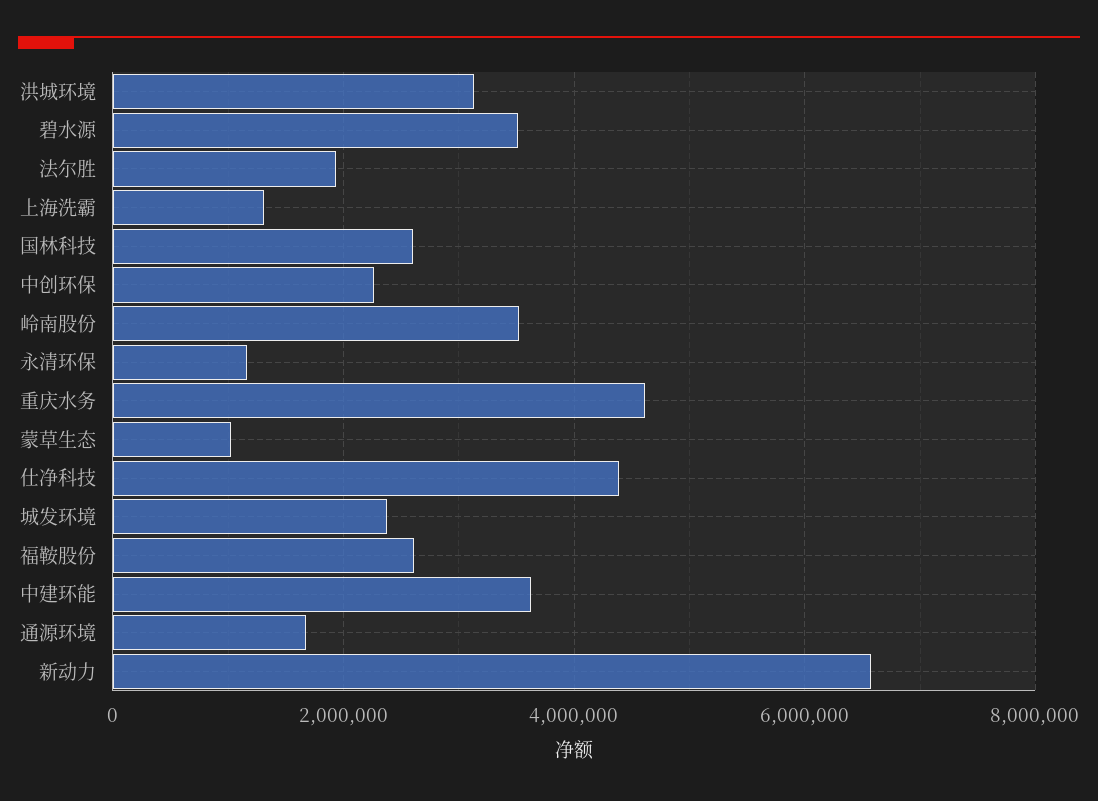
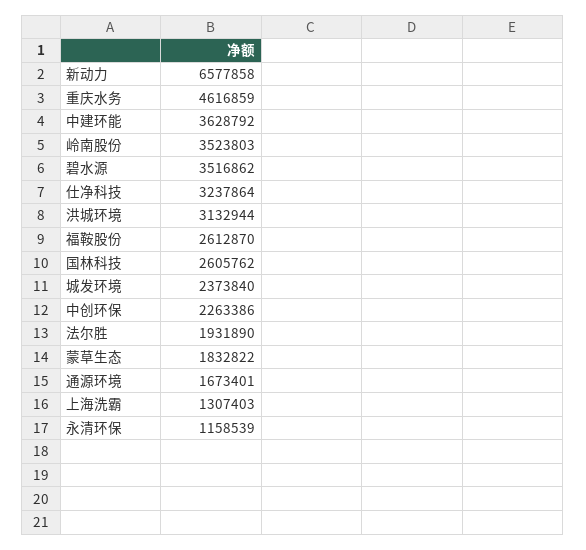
蒙草生态: 1000000 -> 1832822
仕净科技: 4400000 -> 3237864

